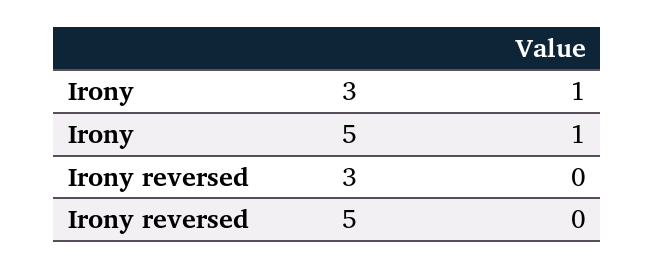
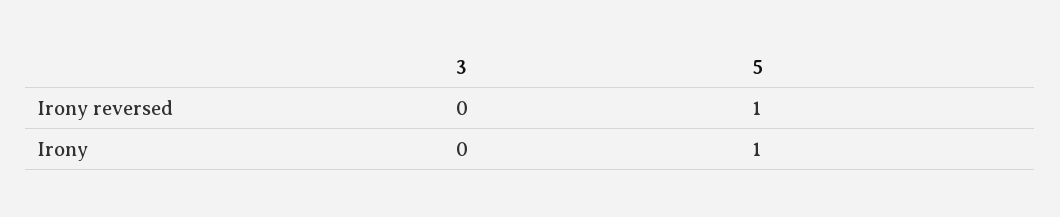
Irony, 3: 1 -> 0
Irony reversed, 5: 0 -> 1

